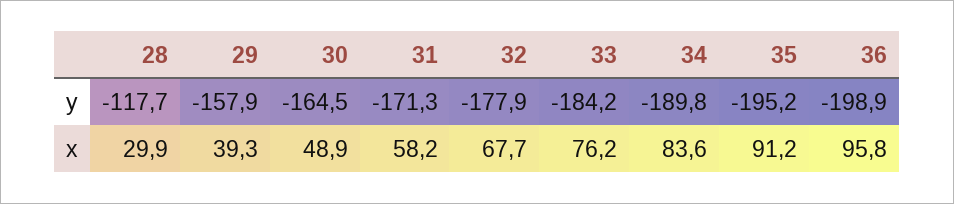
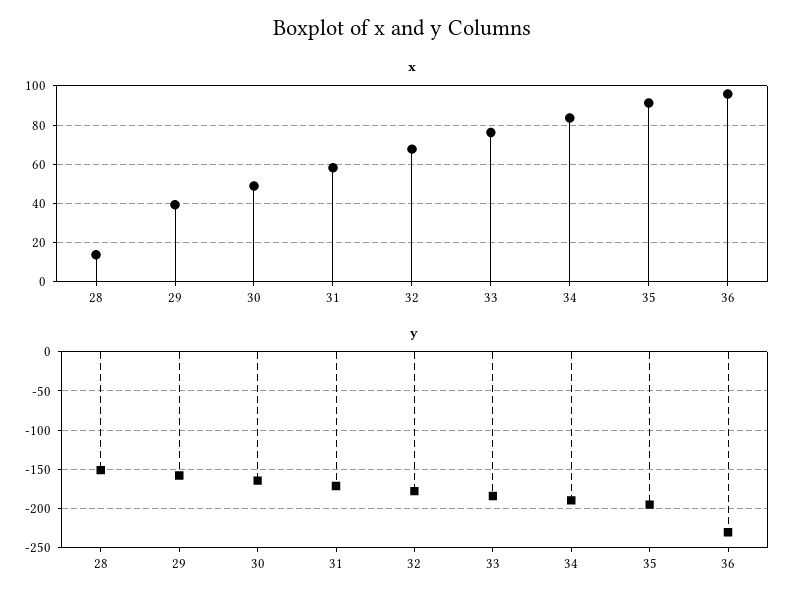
y, 28: -117.7 -> -150
y, 36: -198.9 -> -230
x, 28: 29.9 -> 15

